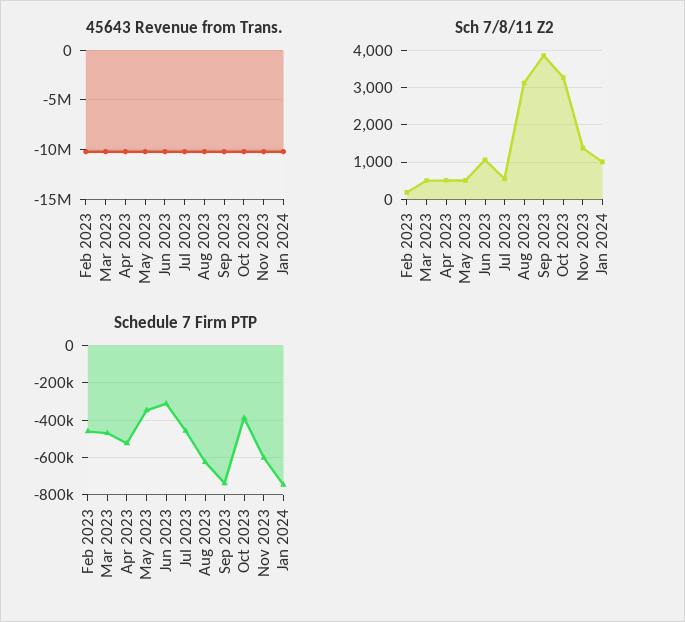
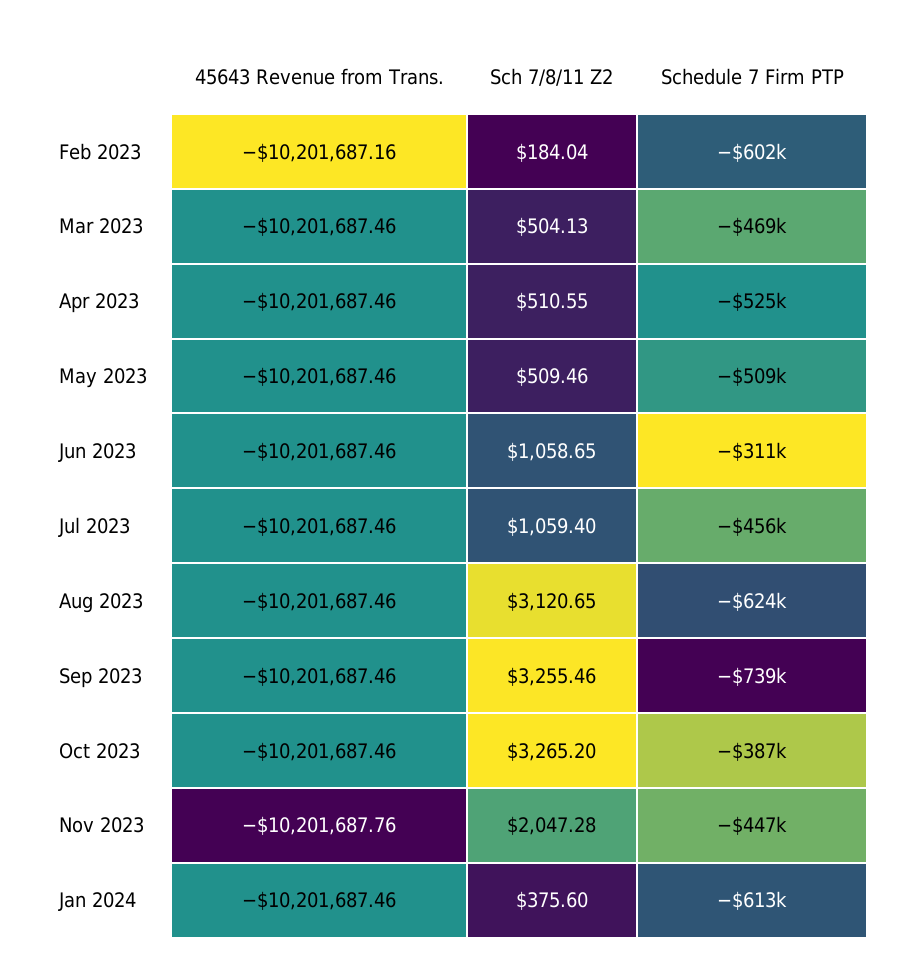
Sch 7/8/11 Z2, Jul 2023: 600 -> 1059.4
Sch 7/8/11 Z2, Sep 2023: 3800 -> 3255.46
Sch 7/8/11 Z2, Nov 2023: 1400 -> 2047.28
Sch 7/8/11 Z2, Jan 2024: 1000 -> 375.6
Schedule 7 Firm PTP, Feb 2023: -450000 -> -602000
Schedule 7 Firm PTP, May 2023: -350000 -> -509000
Schedule 7 Firm PTP, Nov 2023: -600000 -> -447000
Schedule 7 Firm PTP, Jan 2024: -750000 -> -613000

